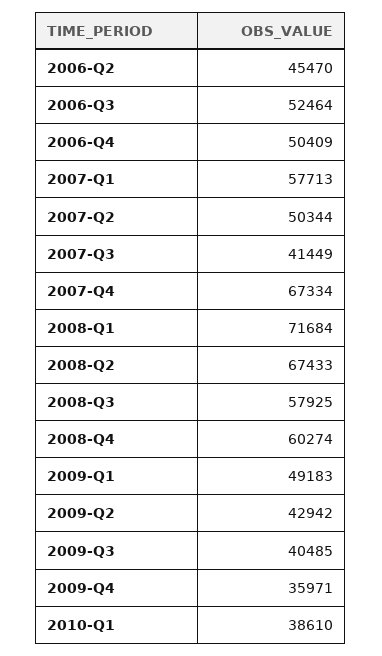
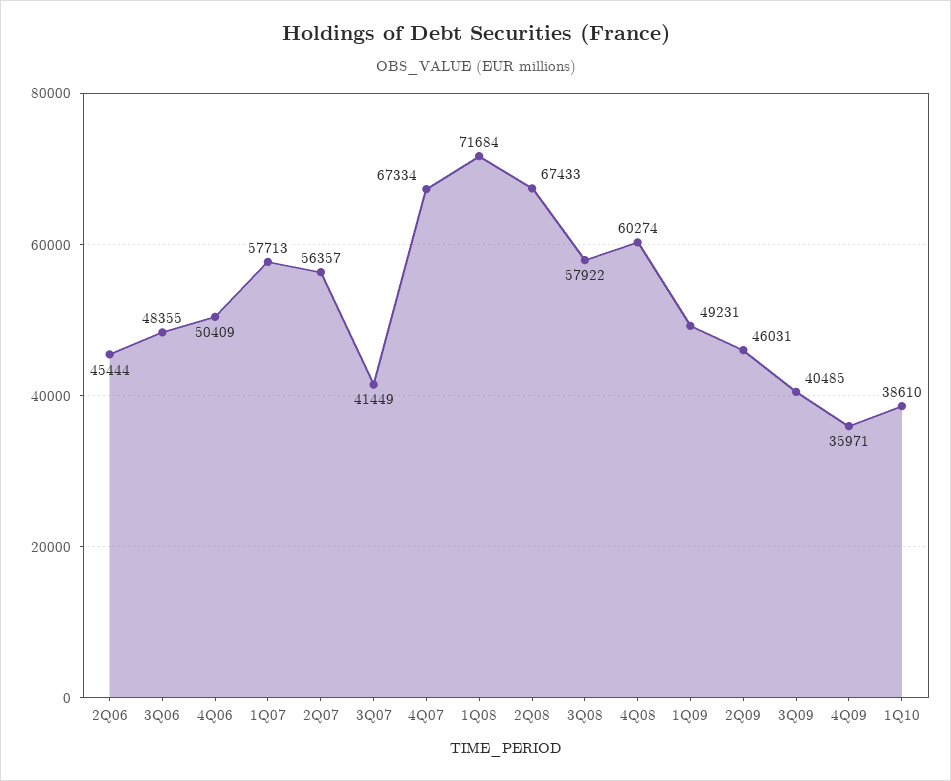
2006-Q2: 45470 -> 45444
2006-Q3: 52464 -> 48355
2007-Q2: 50344 -> 56357
2008-Q3: 57925 -> 57922
2009-Q1: 49183 -> 49231
2009-Q2: 42942 -> 46031

